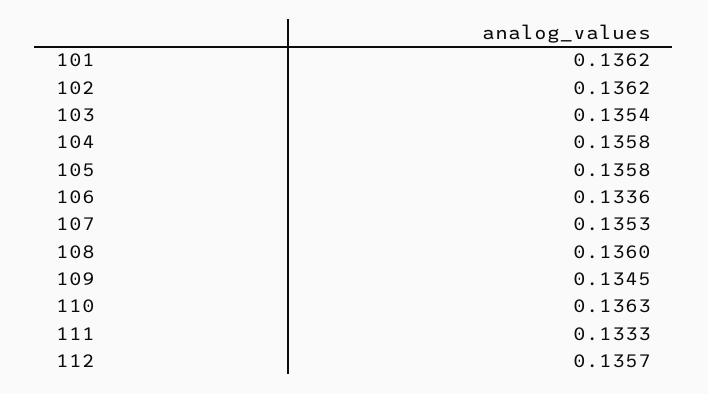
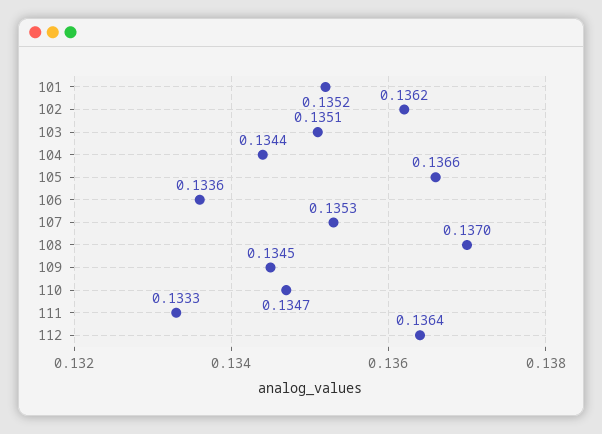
101: 0.1362 -> 0.1352
103: 0.1354 -> 0.1351
104: 0.1358 -> 0.1344
105: 0.1358 -> 0.1366
108: 0.136 -> 0.137
110: 0.1363 -> 0.1347
112: 0.1357 -> 0.1364

